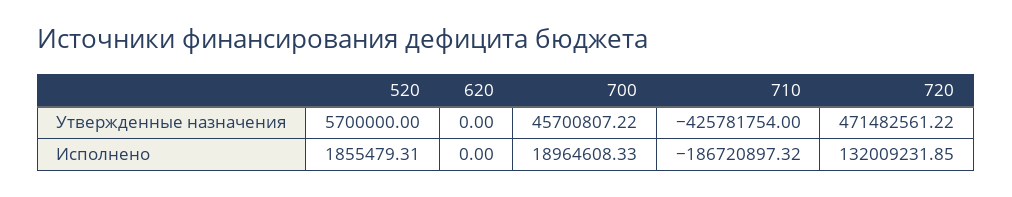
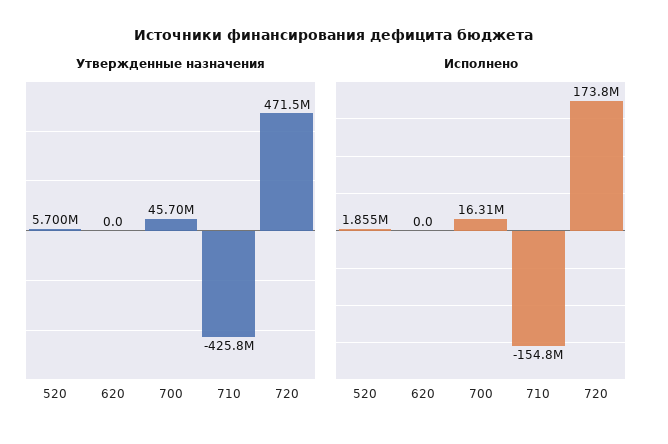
Исполнено, 700: 18964608.33 -> 16310000
Исполнено, 710: -186720897.32 -> -154800000
Исполнено, 720: 132009231.85 -> 173800000

